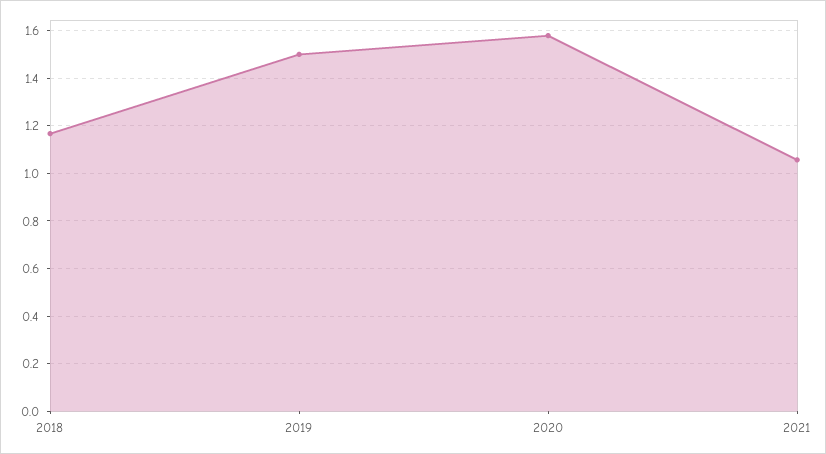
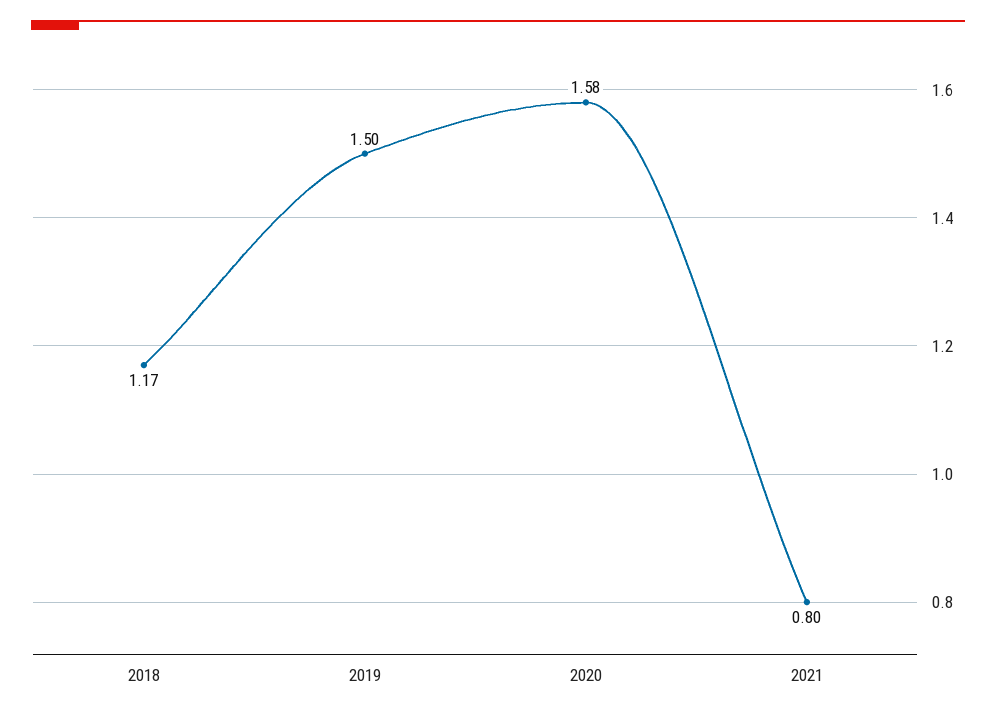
2021: 1.05 -> 0.8

